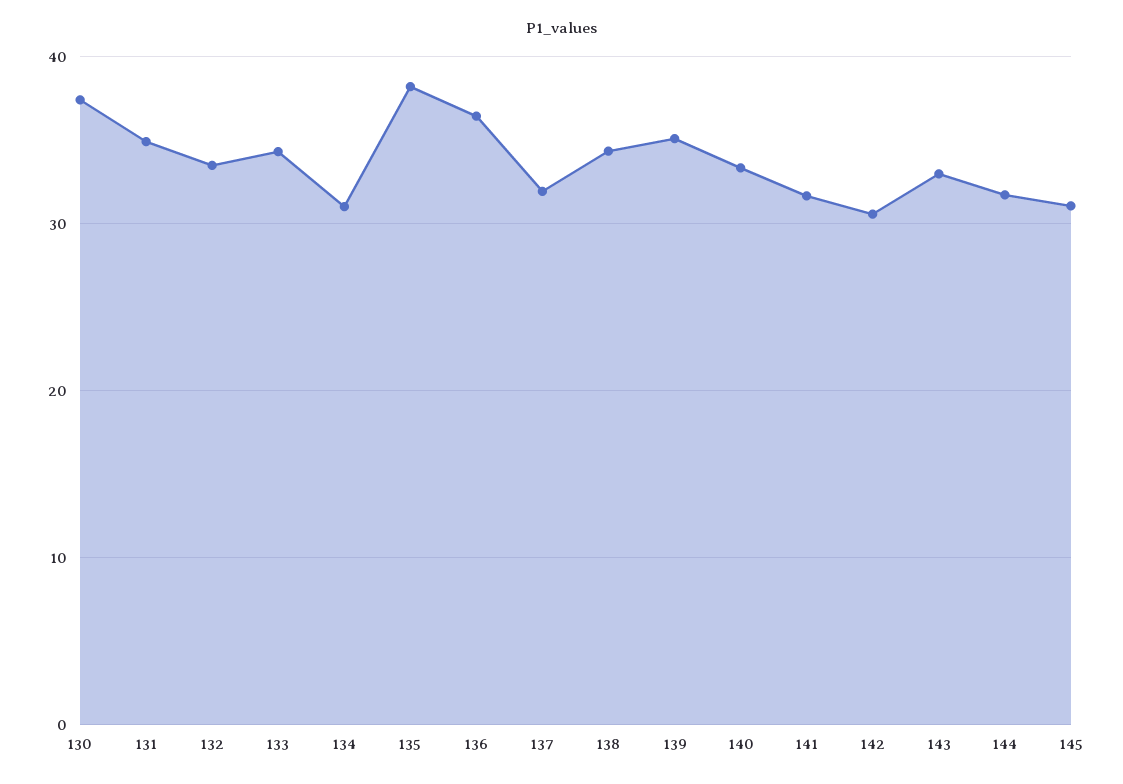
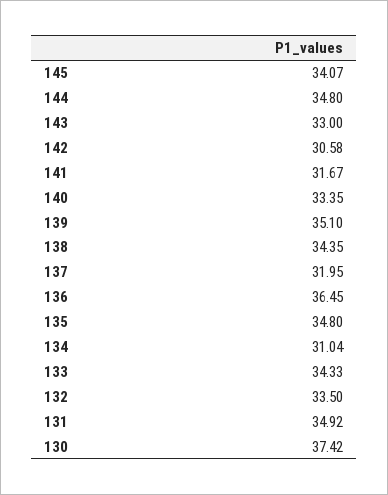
135: 38 -> 34.8
144: 32 -> 34.8
145: 31 -> 34.07

